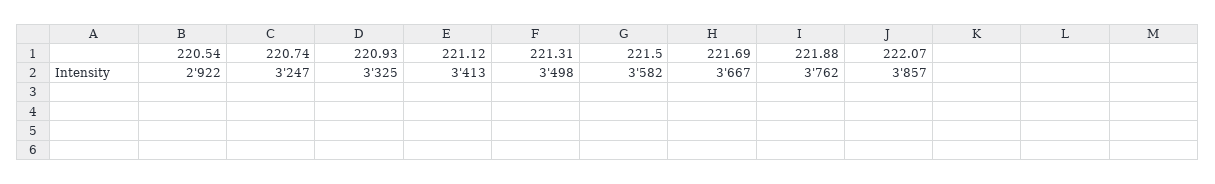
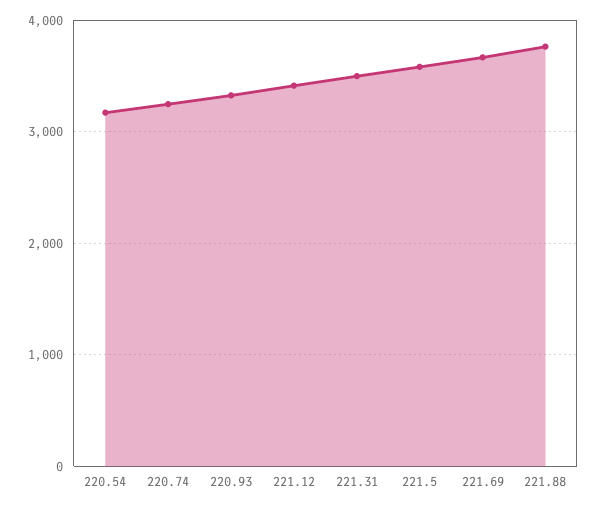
220.54: 2922 -> 3200
222.07: 3857 -> none

